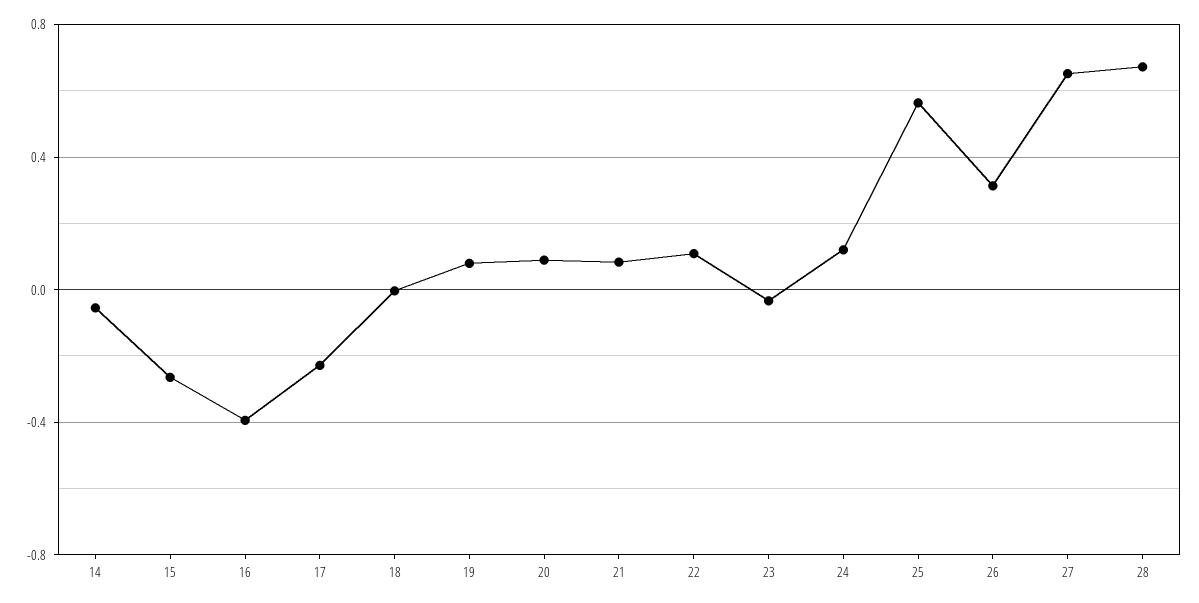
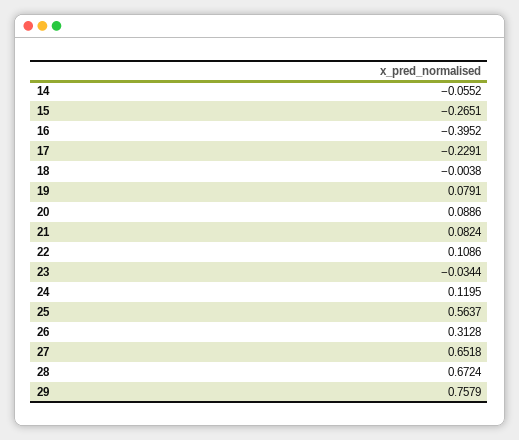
29: none -> 0.7579

